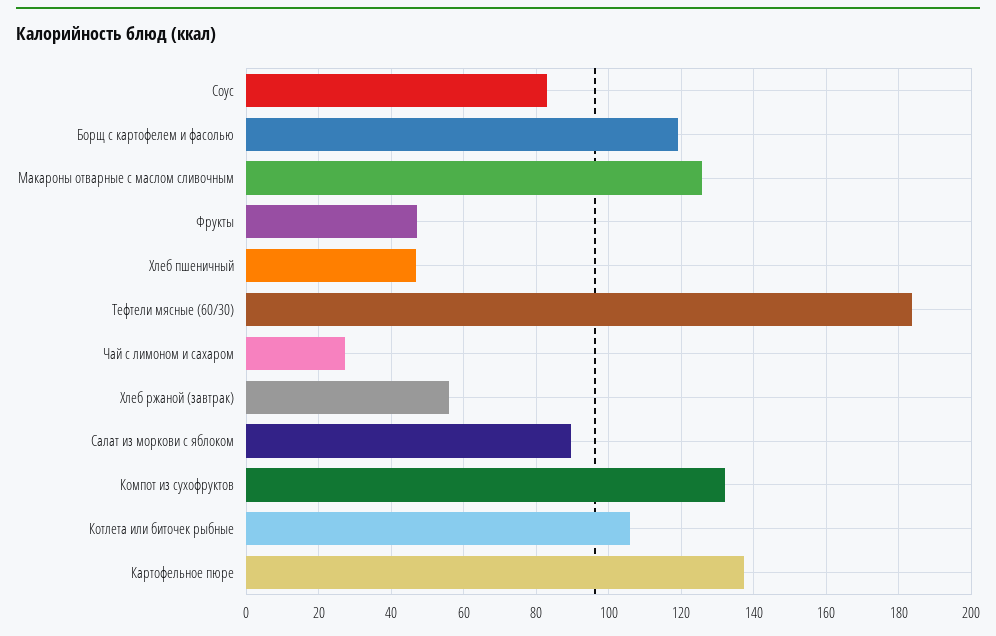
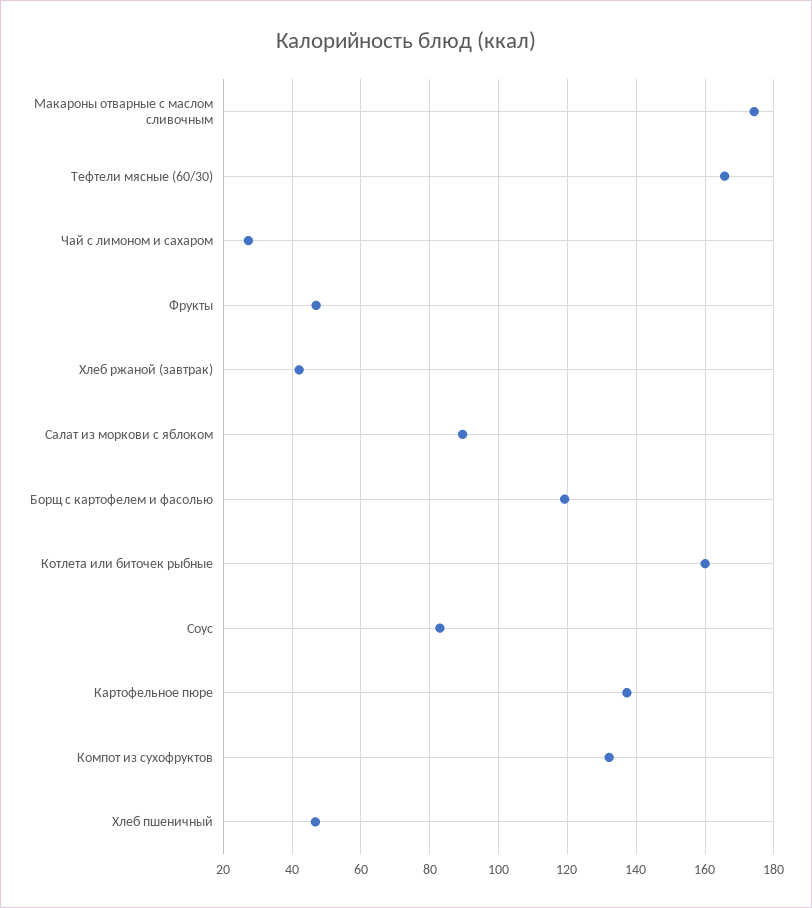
Макароны отварные с маслом сливочным: 126 -> 174
Тефтели мясные (60/30): 184 -> 166
Хлеб ржаной (завтрак): 56 -> 42
Котлета или биточек рыбные: 106 -> 160

